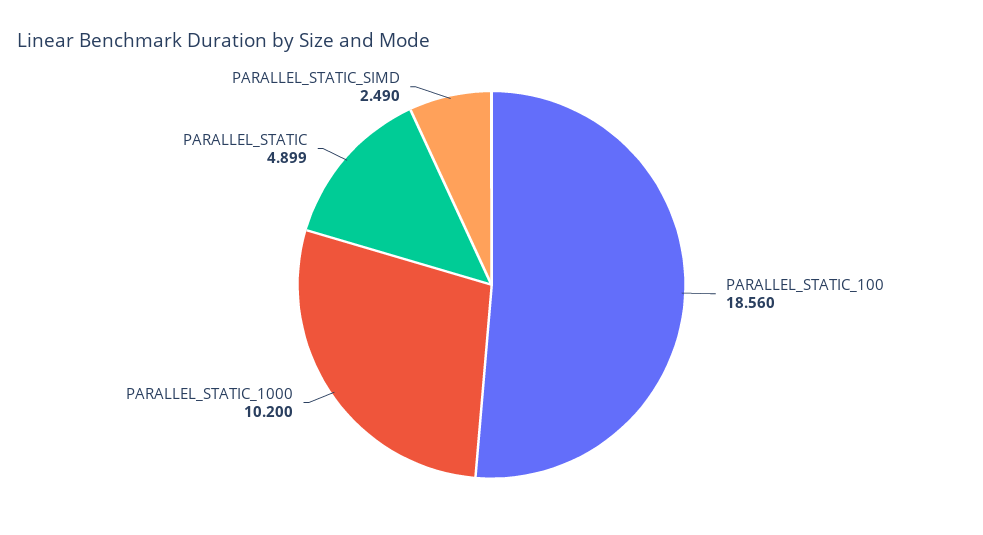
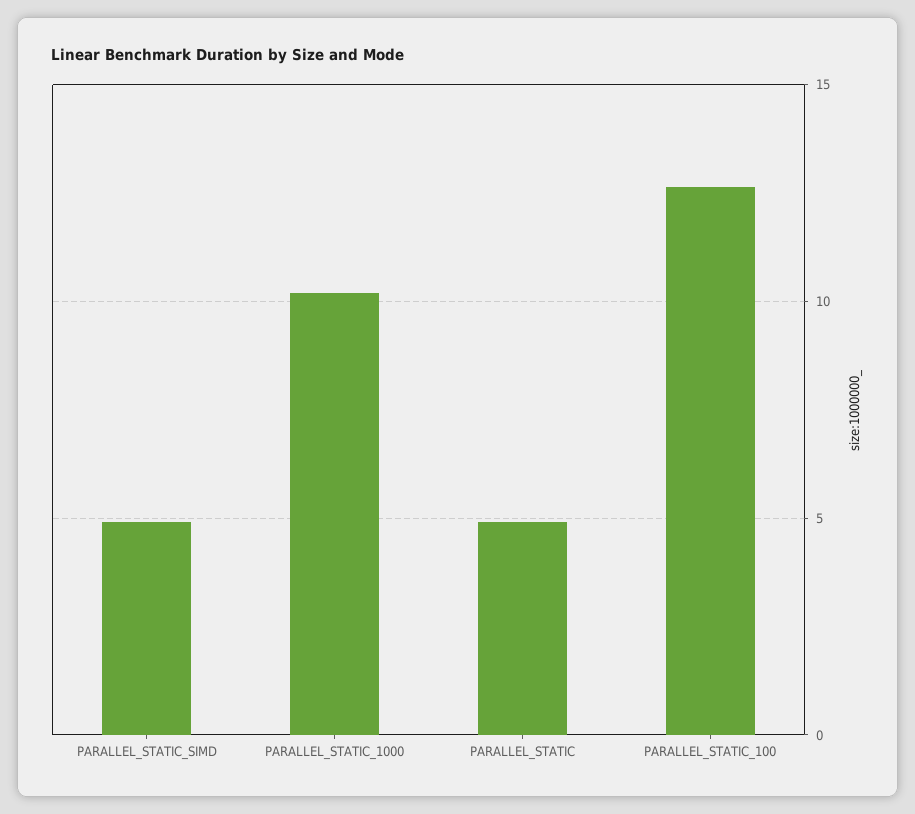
PARALLEL_STATIC_100: 18.56 -> 12.5
PARALLEL_STATIC_SIMD: 2.49 -> 5

